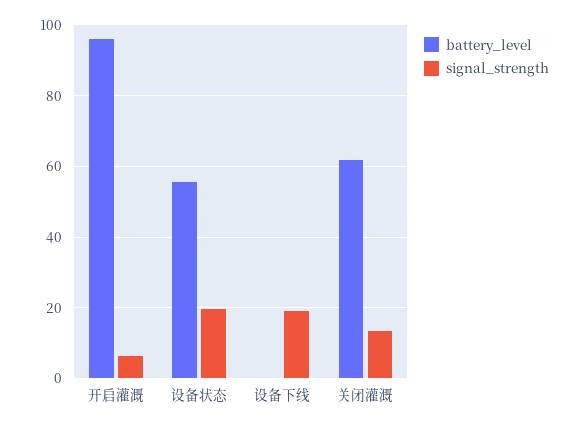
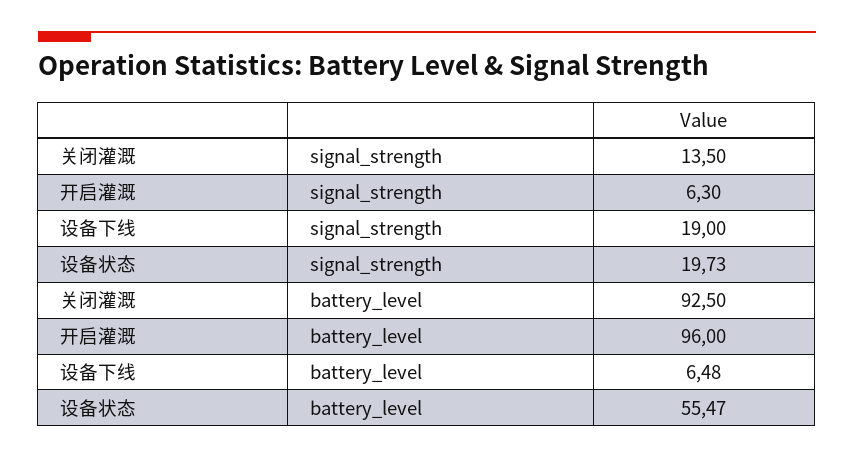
battery_level, 设备下线: 0 -> 6.48
battery_level, 关闭灌溉: 62 -> 92.5

